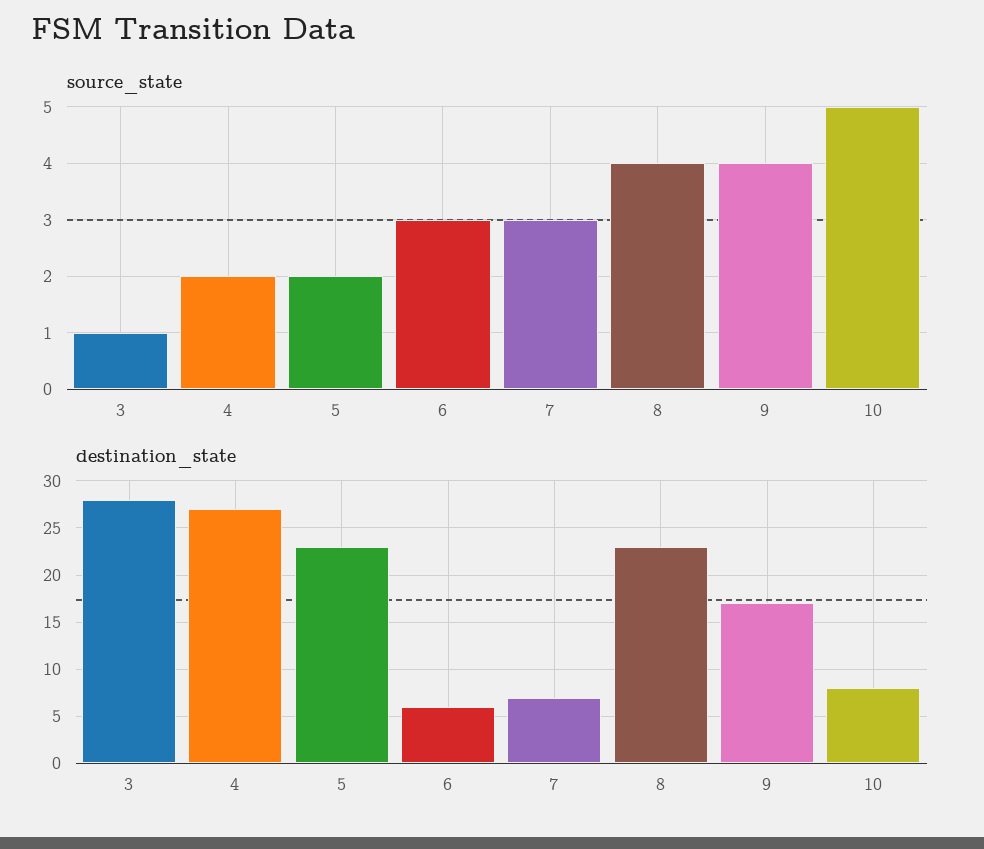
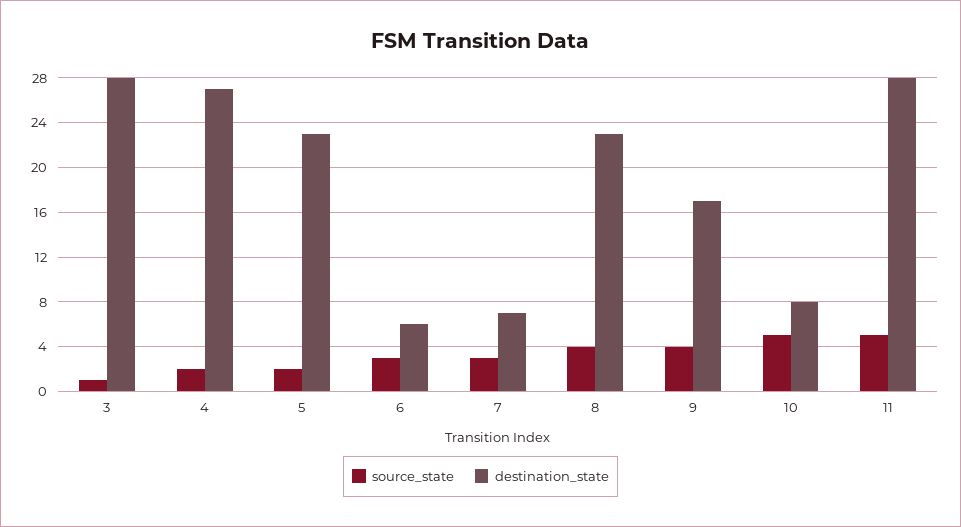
source_state, 11: none -> 5
destination_state, 11: none -> 28

